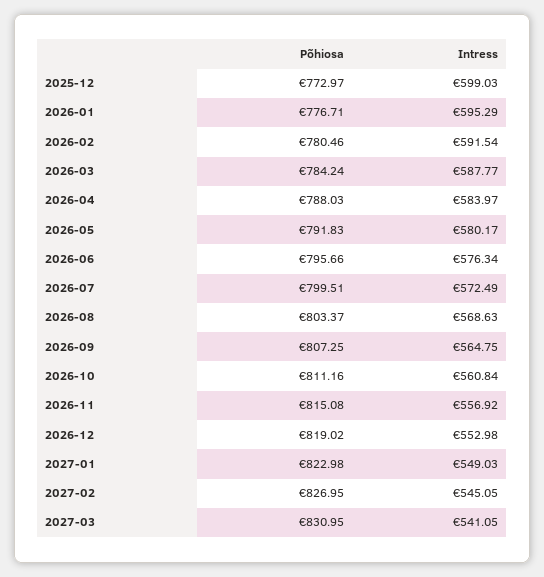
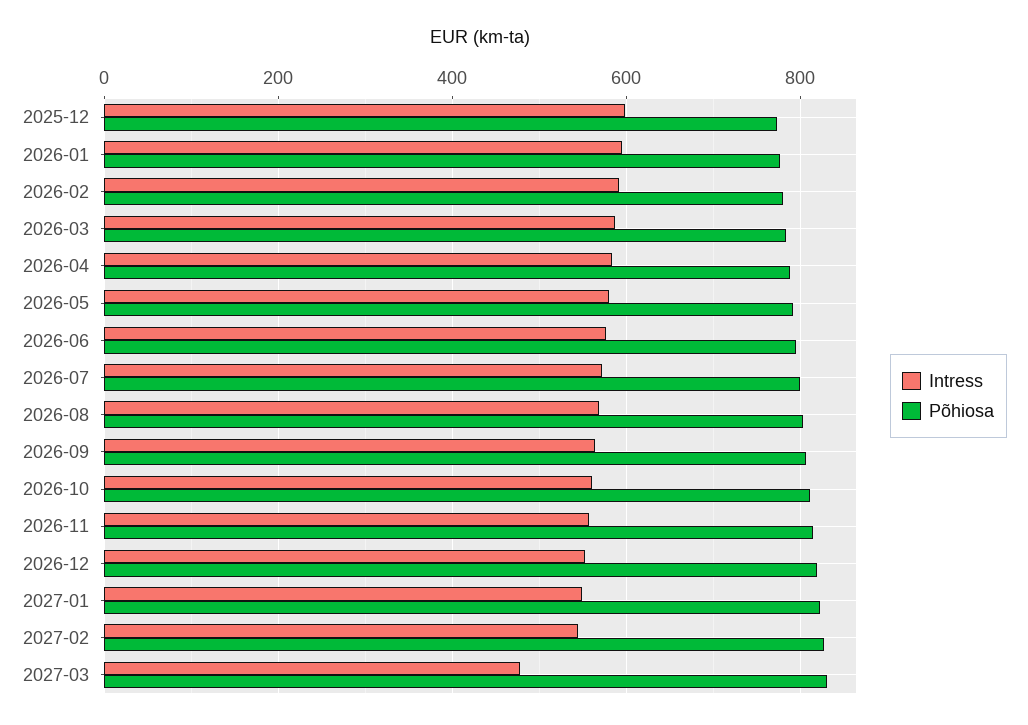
Intress, 2027-03: 541.05 -> 480

